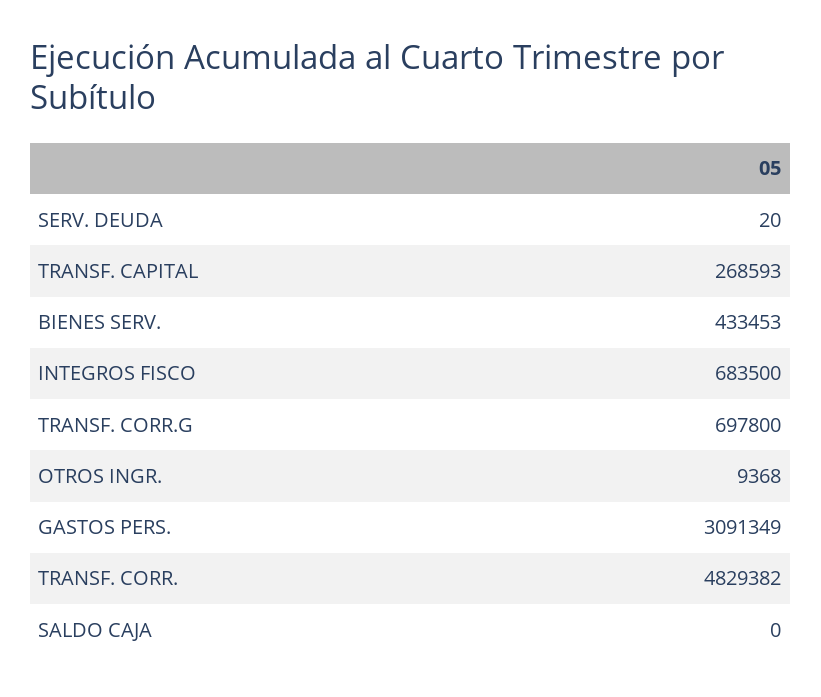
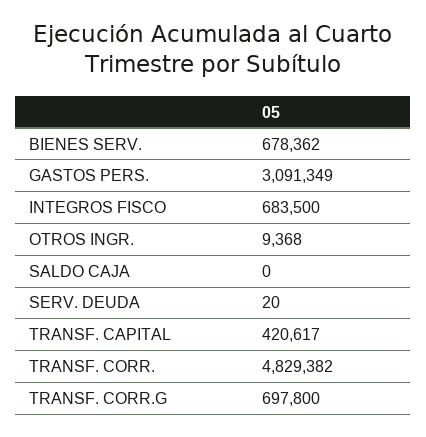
TRANSF. CAPITAL: 268593 -> 420617
BIENES SERV.: 433453 -> 678362

